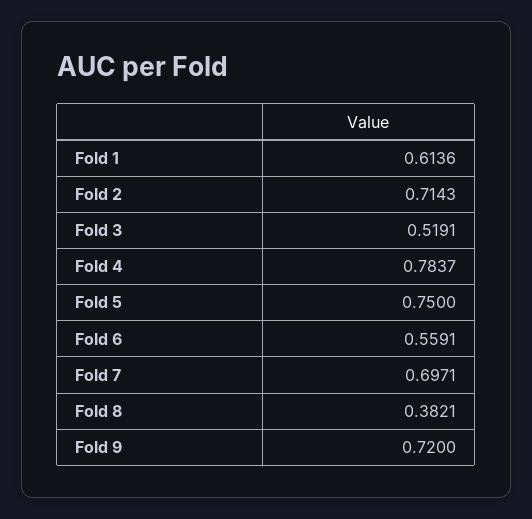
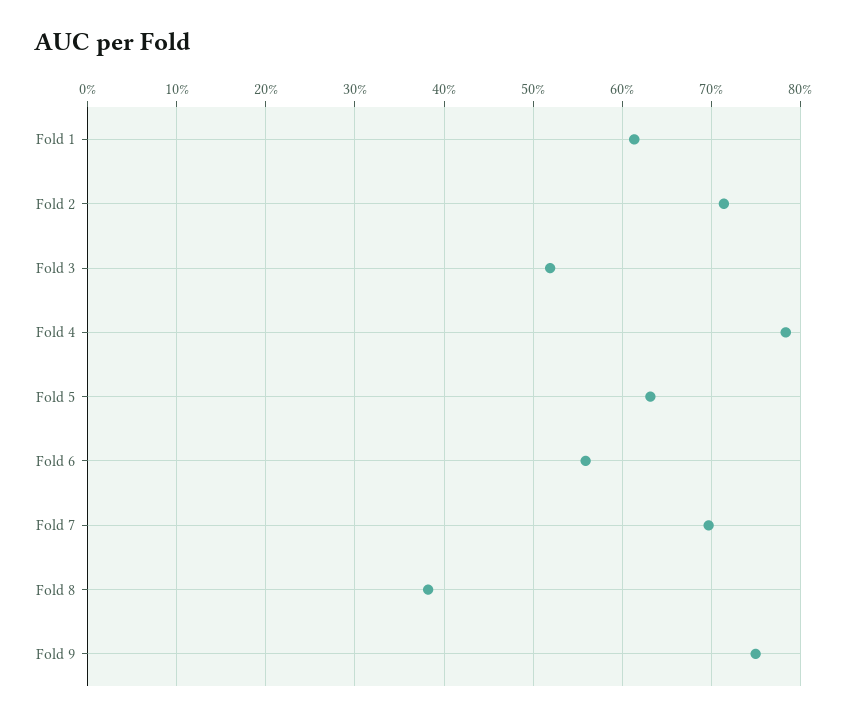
Fold 5: 0.75 -> 0.63
Fold 9: 0.72 -> 0.75

